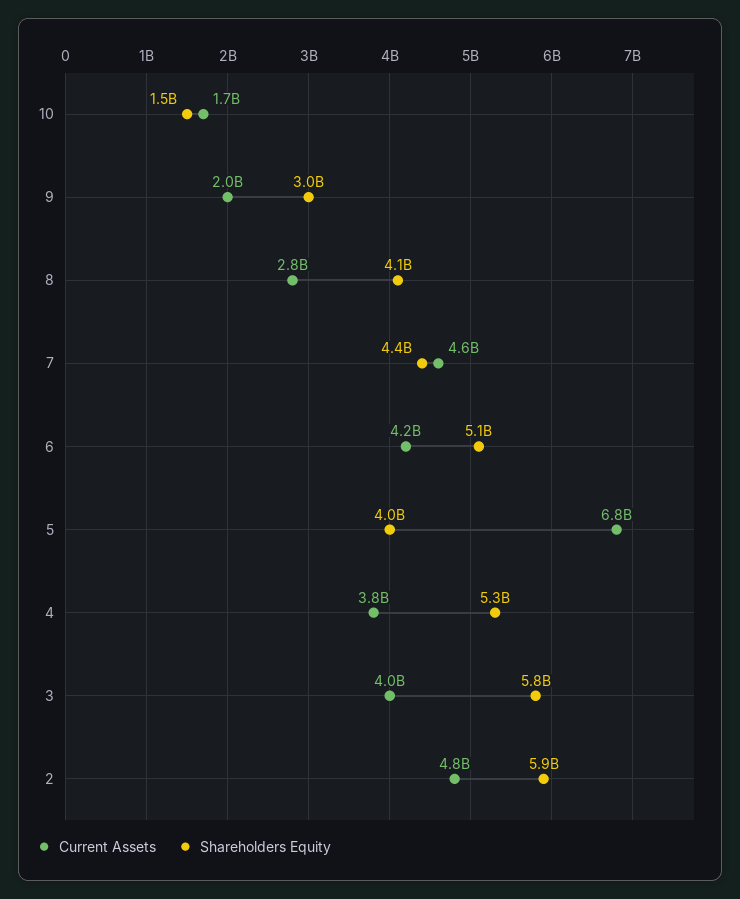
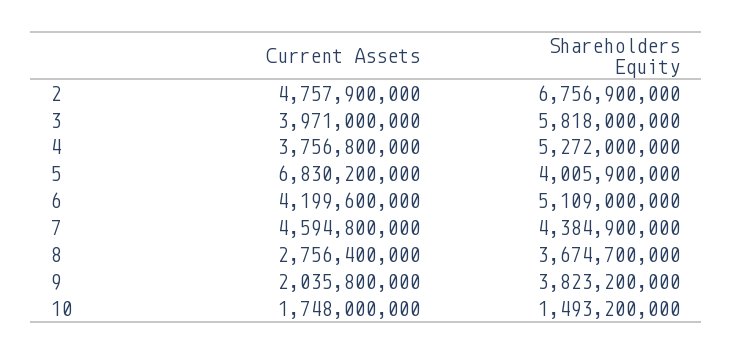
Shareholders Equity, 9: 3000000000 -> 3823200000
Shareholders Equity, 8: 4100000000 -> 3674700000
Shareholders Equity, 2: 5900000000 -> 6756900000

